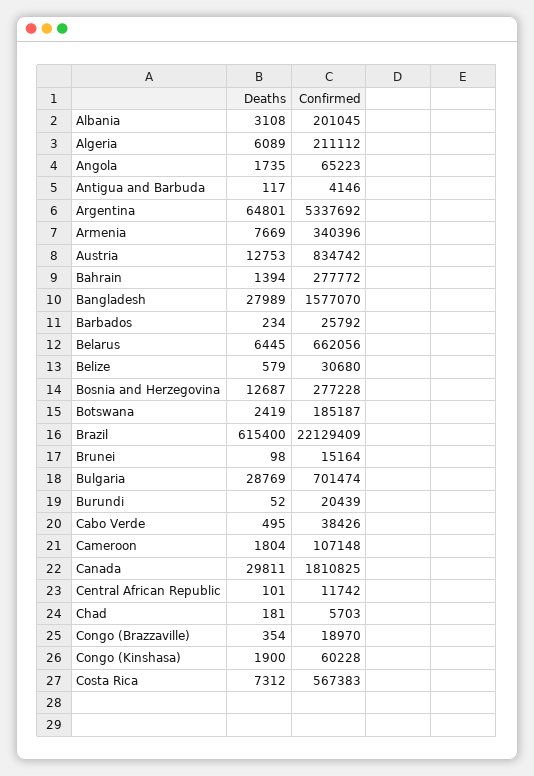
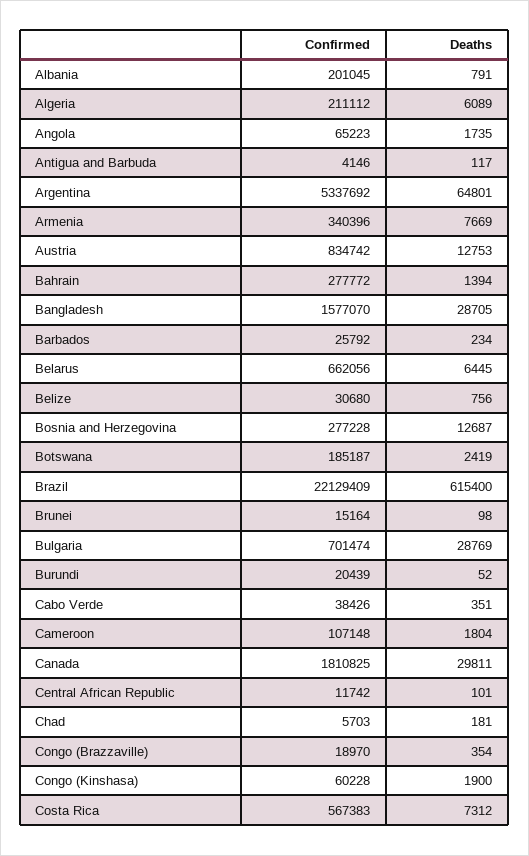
Deaths, Albania: 3108 -> 791
Deaths, Bangladesh: 27989 -> 28705
Deaths, Belize: 579 -> 756
Deaths, Cabo Verde: 495 -> 351

